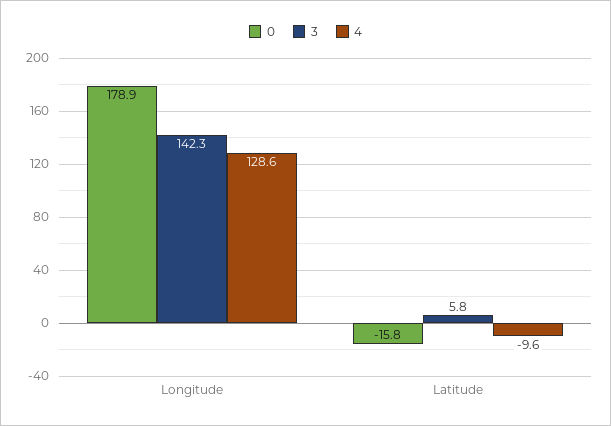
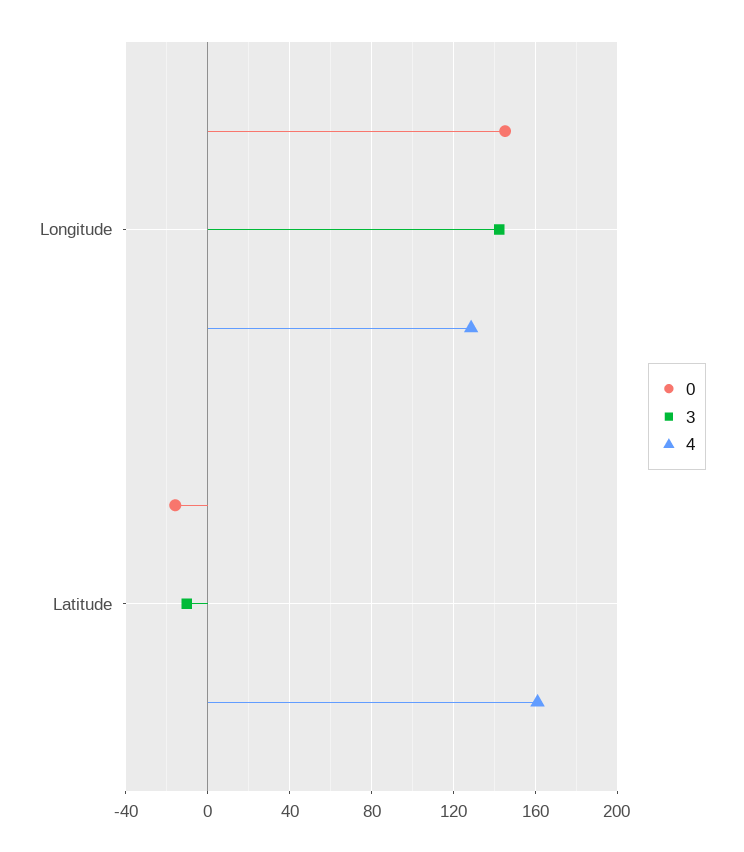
0, Longitude: 178.9 -> 145
3, Latitude: 5.8 -> -10
4, Latitude: -9.6 -> 160

